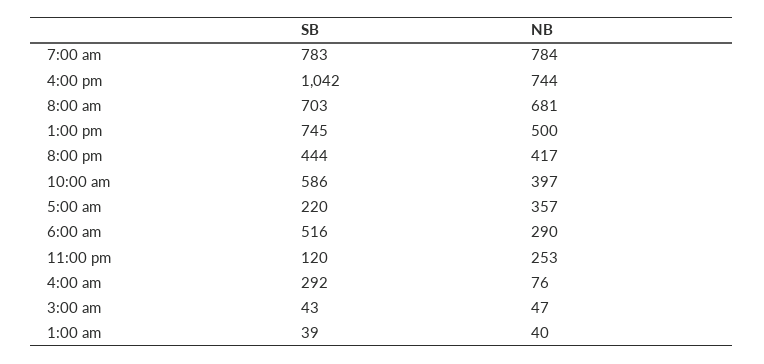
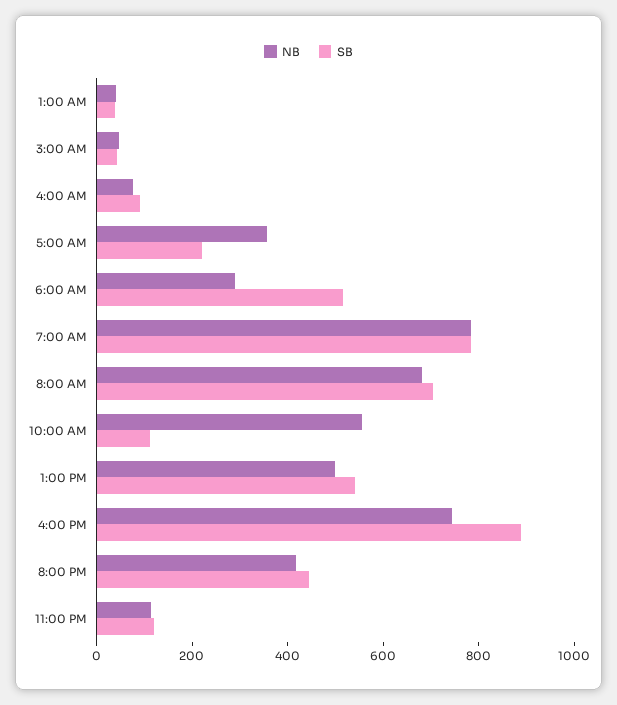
SB, 4:00 pm: 1042 -> 900
SB, 1:00 pm: 745 -> 550
SB, 10:00 am: 586 -> 100
NB, 10:00 am: 397 -> 550
NB, 11:00 pm: 253 -> 100
SB, 4:00 am: 292 -> 100

